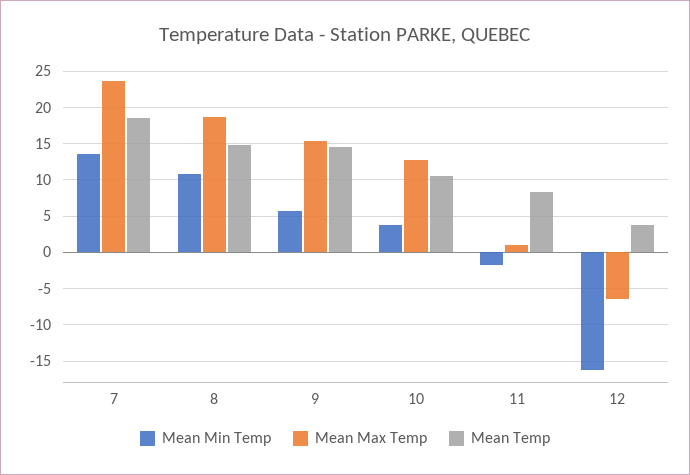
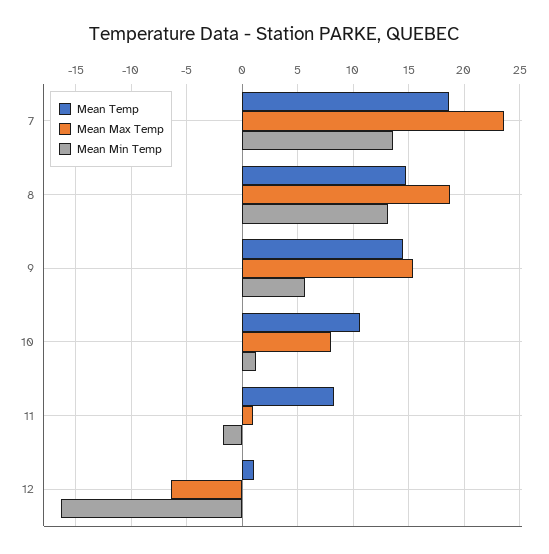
Mean Min Temp, 8: 11 -> 13
Mean Min Temp, 10: 4 -> 1
Mean Max Temp, 10: 13 -> 8
Mean Temp, 12: 4 -> 1

